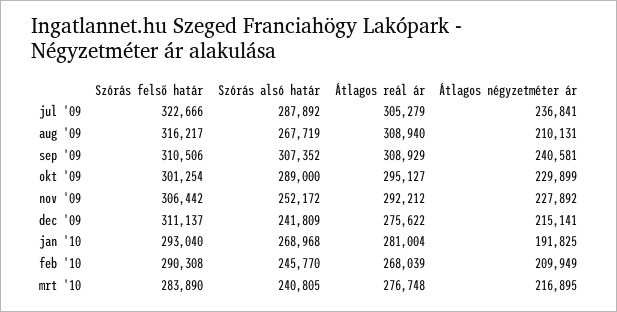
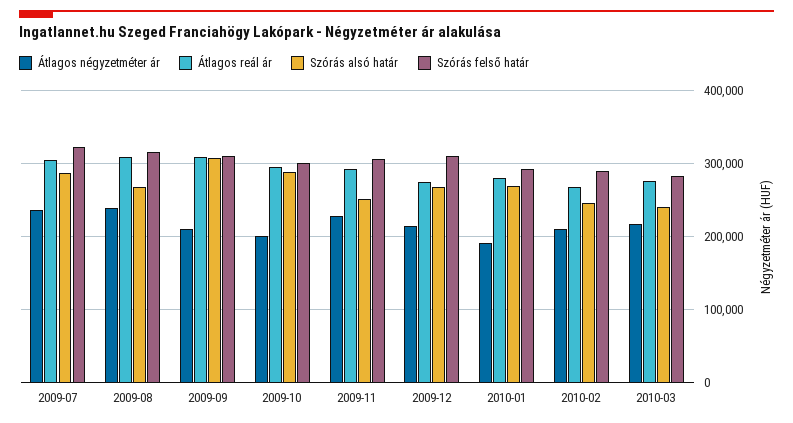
Átlagos négyzetméter ár, aug '09: 210131 -> 240000
Átlagos négyzetméter ár, sep '09: 240581 -> 210000
Átlagos négyzetméter ár, okt '09: 229899 -> 200000
Szórás alsó határ, dec '09: 241809 -> 270000

